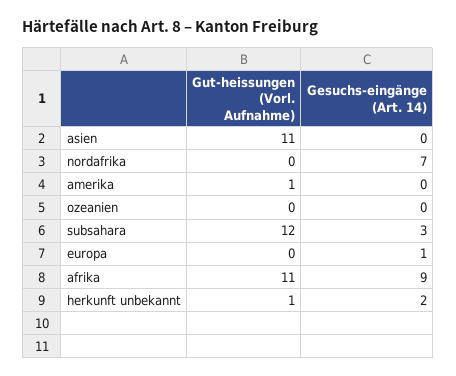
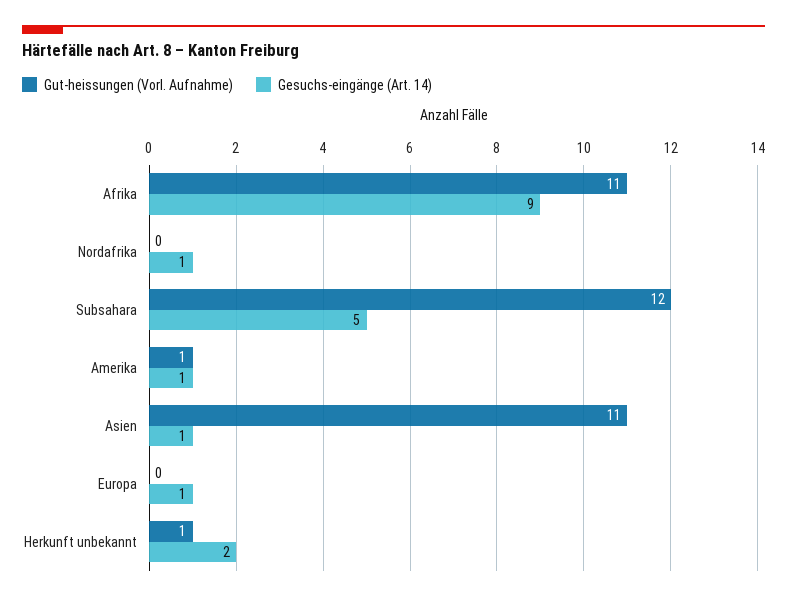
Gesuchs-eingänge (Art. 14), asien: 0 -> 1
Gesuchs-eingänge (Art. 14), nordafrika: 7 -> 1
Gesuchs-eingänge (Art. 14), amerika: 0 -> 1
Gut-heissungen (Vorl. Aufnahme), ozeanien: 0 -> none
Gesuchs-eingänge (Art. 14), ozeanien: 0 -> none
Gesuchs-eingänge (Art. 14), subsahara: 3 -> 5

